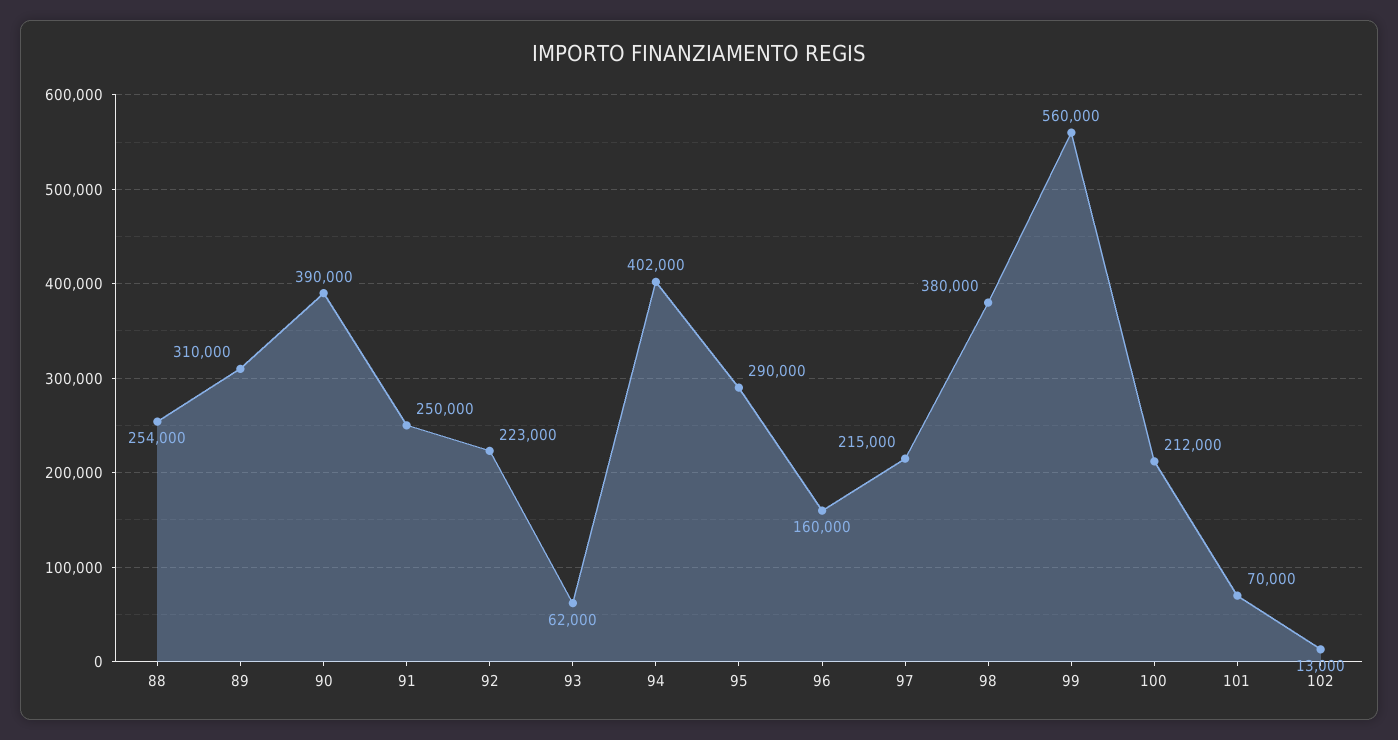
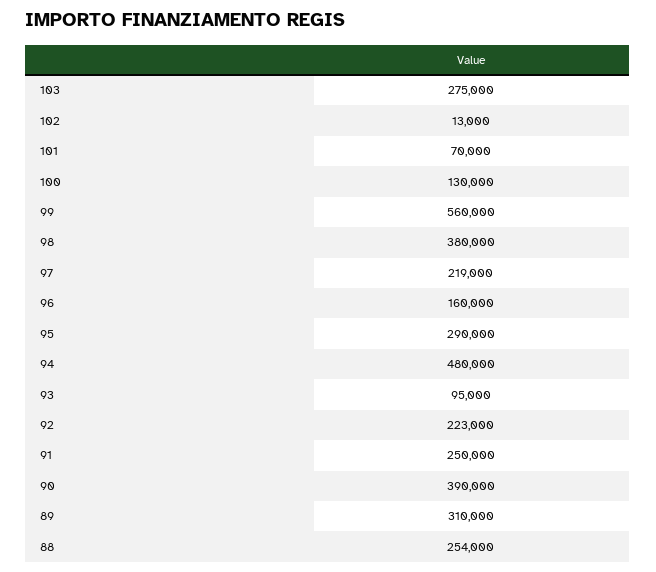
93: 62000 -> 95000
94: 402000 -> 480000
97: 215000 -> 219000
100: 212000 -> 130000
103: none -> 275000

